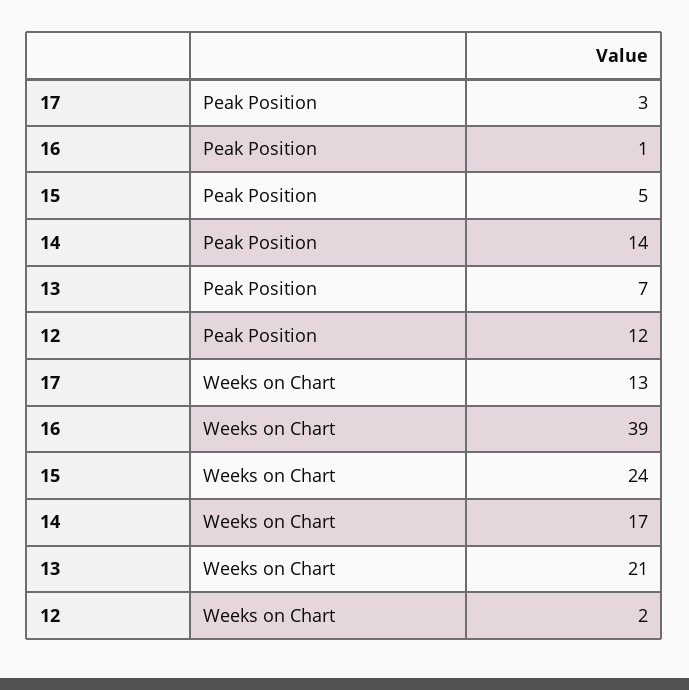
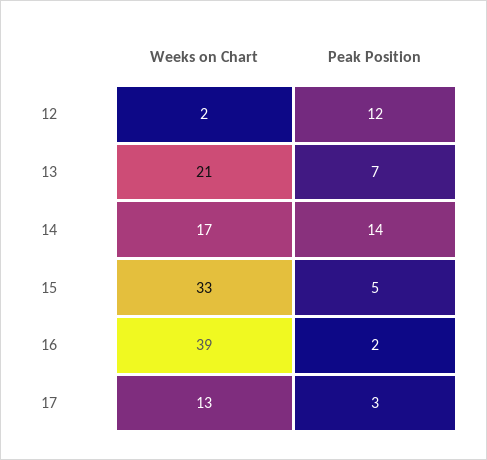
16, Peak Position: 1 -> 2
15, Weeks on Chart: 24 -> 33

